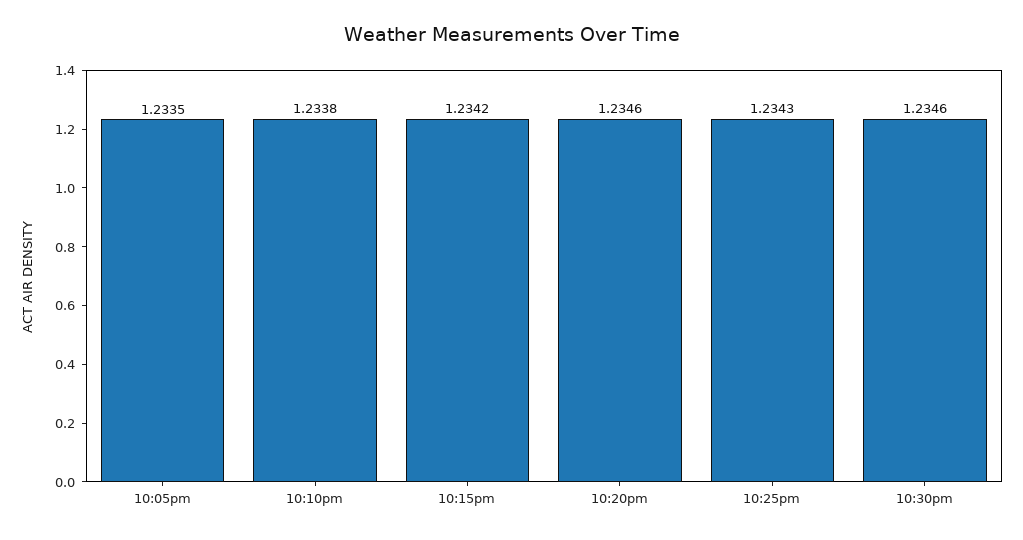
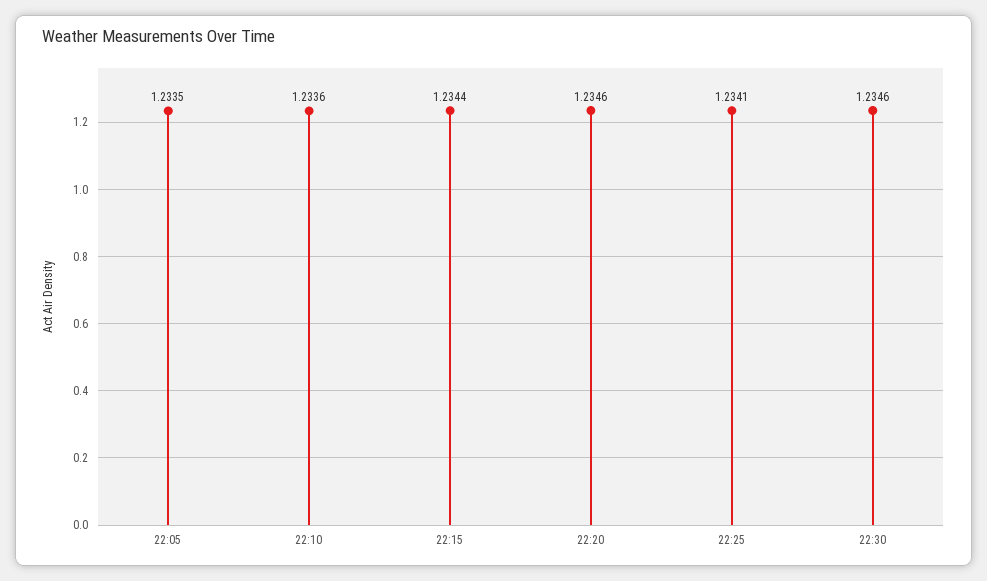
10:10pm: 1.2338 -> 1.2336
10:15pm: 1.2342 -> 1.2344
10:25pm: 1.2343 -> 1.2341

